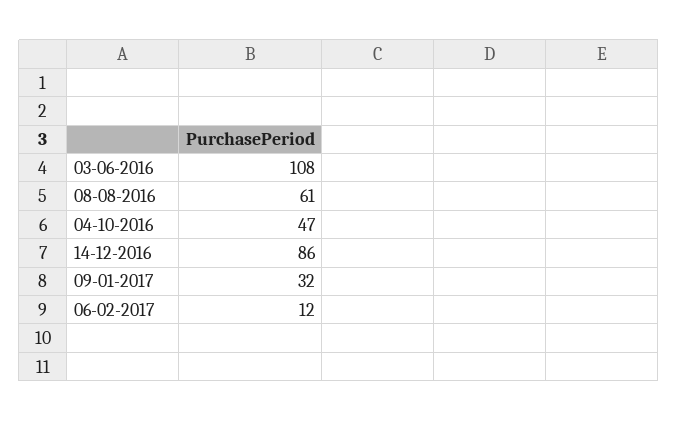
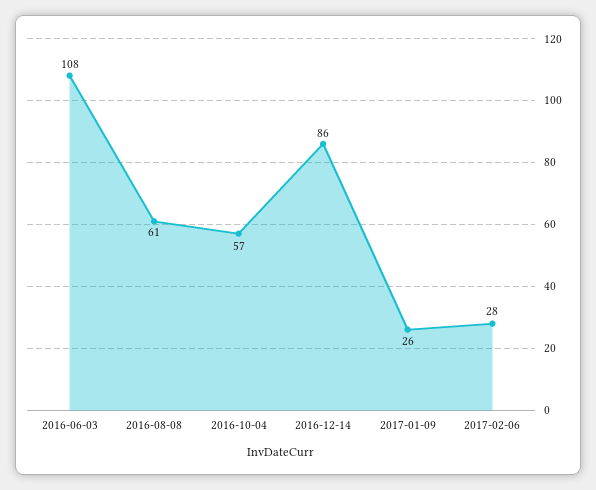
04-10-2016: 47 -> 57
09-01-2017: 32 -> 26
06-02-2017: 12 -> 28

